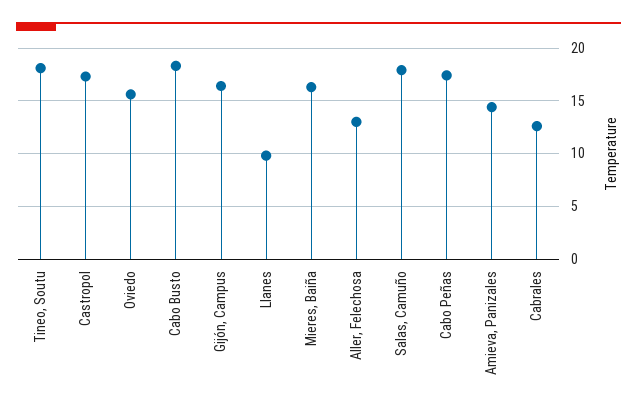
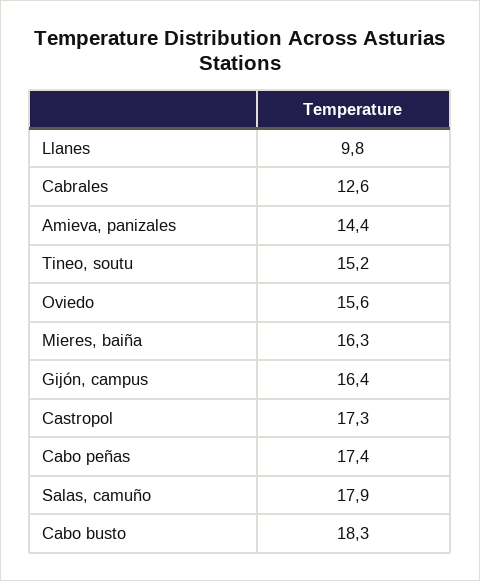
Tineo, Soutu: 18 -> 15.2
Aller, Felechosa: 13 -> none

